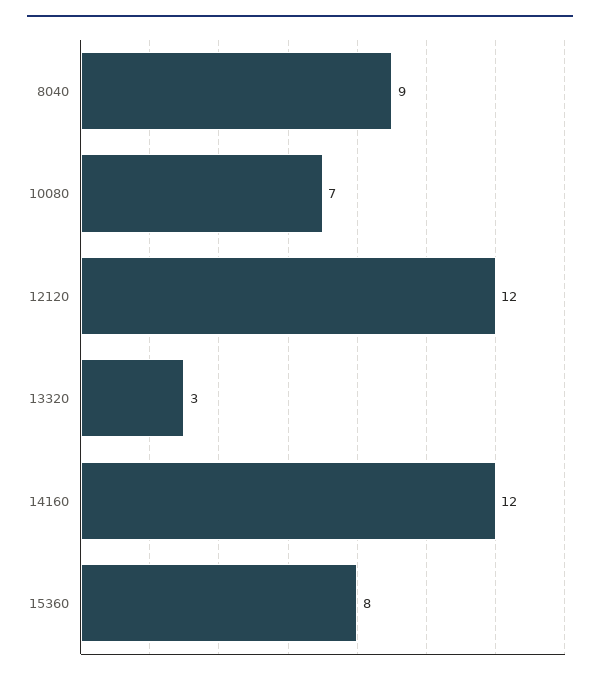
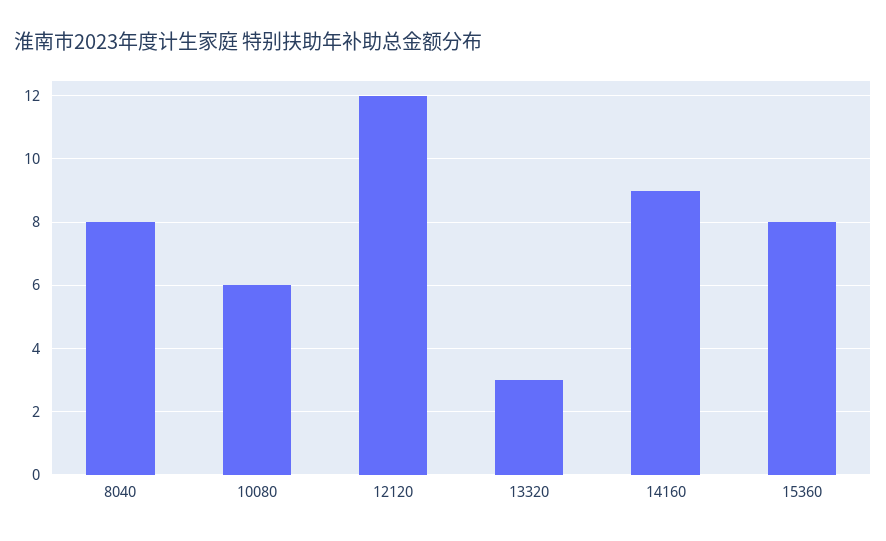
8040: 9 -> 8
10080: 7 -> 6
14160: 12 -> 9

